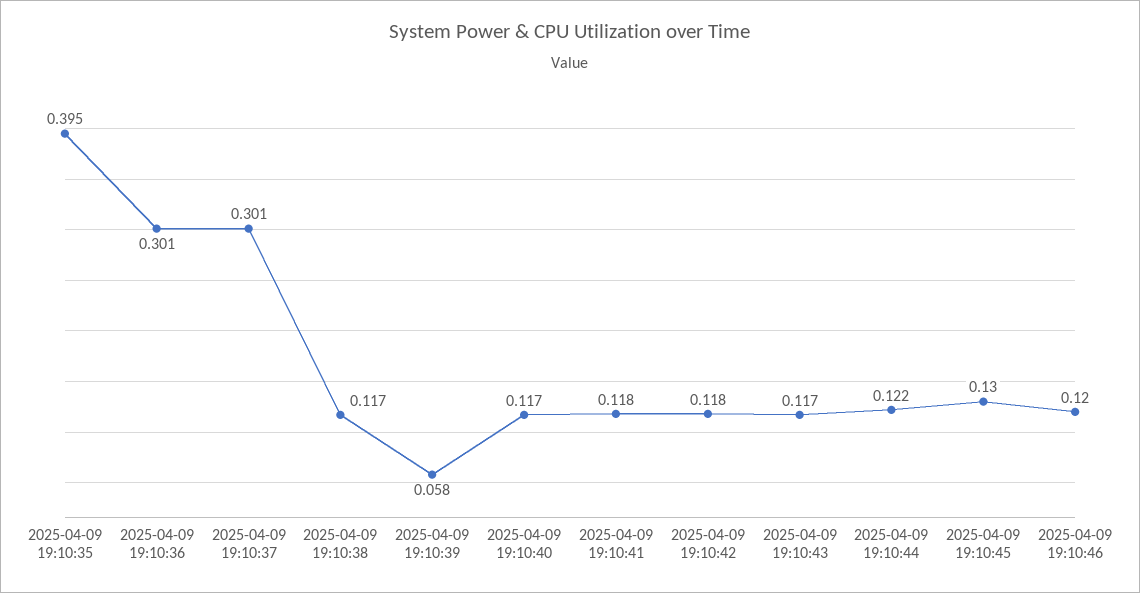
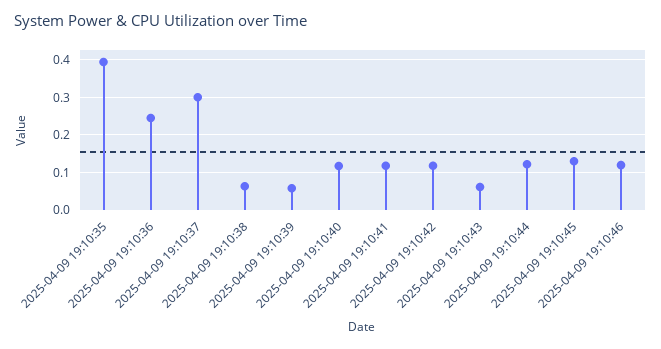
2025-04-09 19:10:36: 0.301 -> 0.24
2025-04-09 19:10:38: 0.117 -> 0.06
2025-04-09 19:10:43: 0.117 -> 0.06

